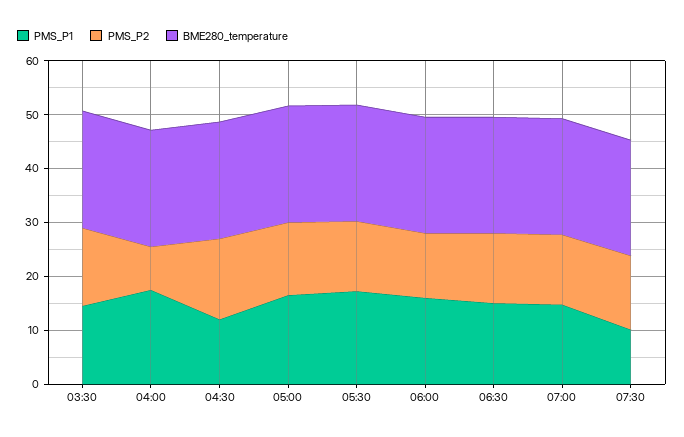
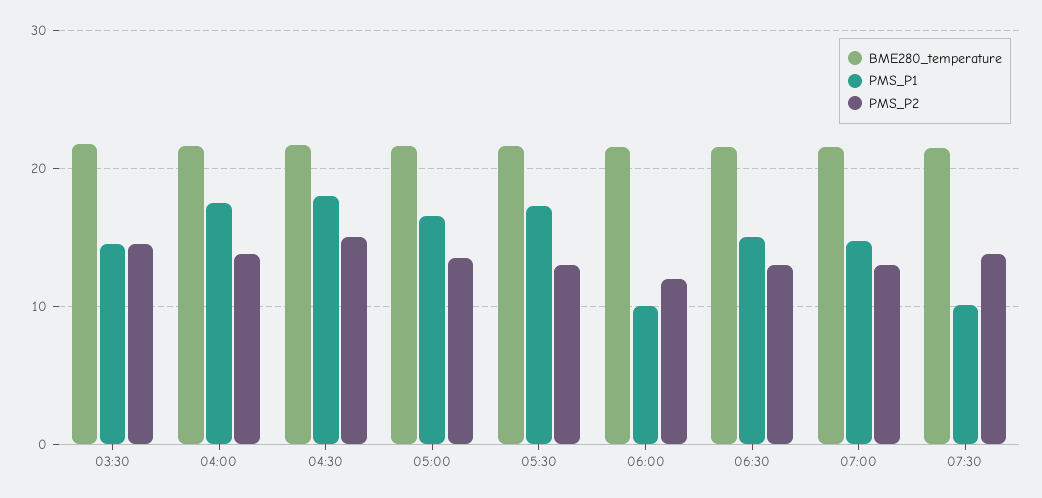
PMS_P2, 04:00: 8 -> 14
PMS_P1, 04:30: 12 -> 18
PMS_P1, 06:00: 16 -> 10

